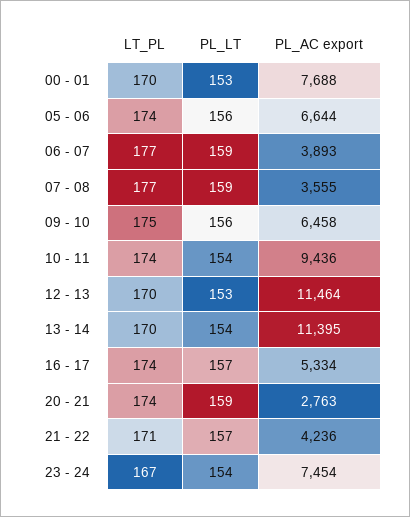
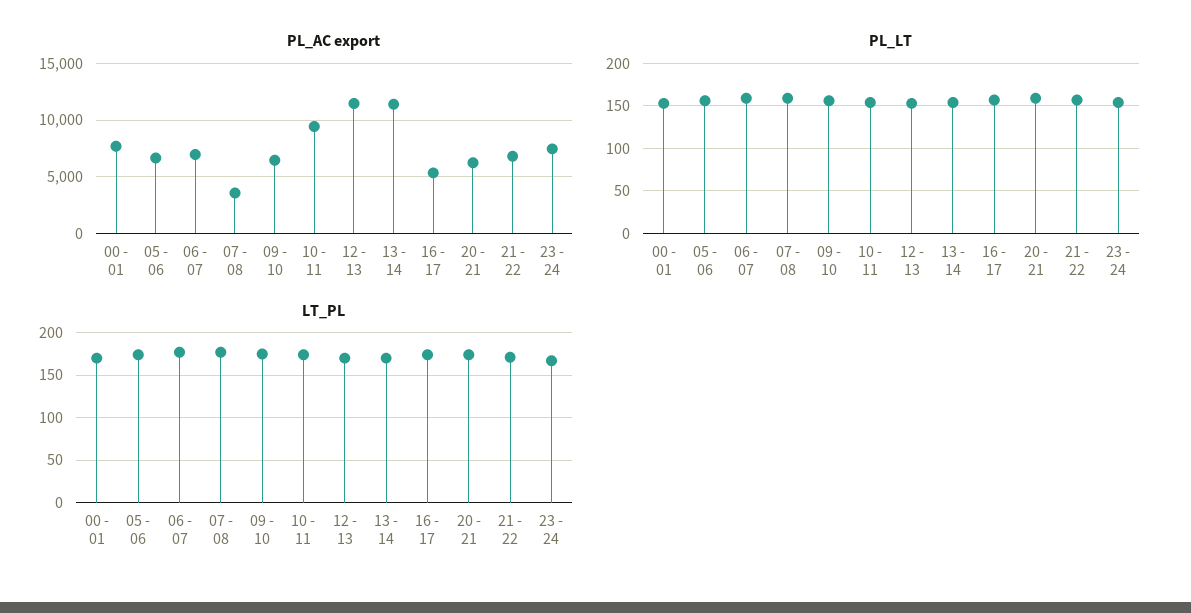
PL_AC export, 06 - 07: 3893 -> 7000
PL_AC export, 20 - 21: 2763 -> 6000
PL_AC export, 21 - 22: 4236 -> 7000

